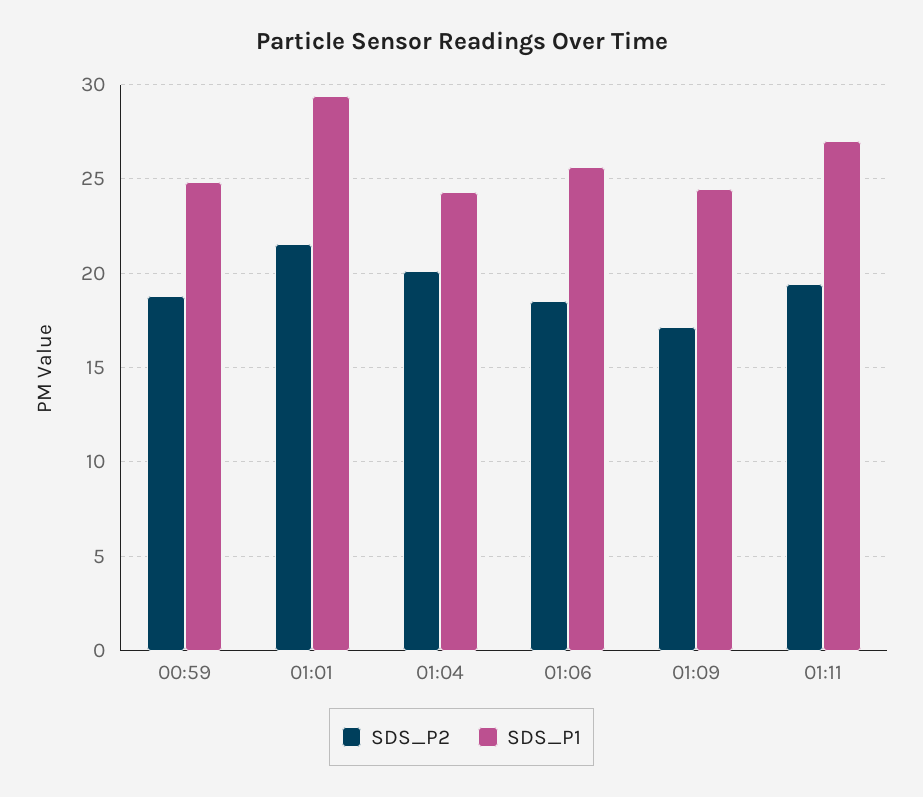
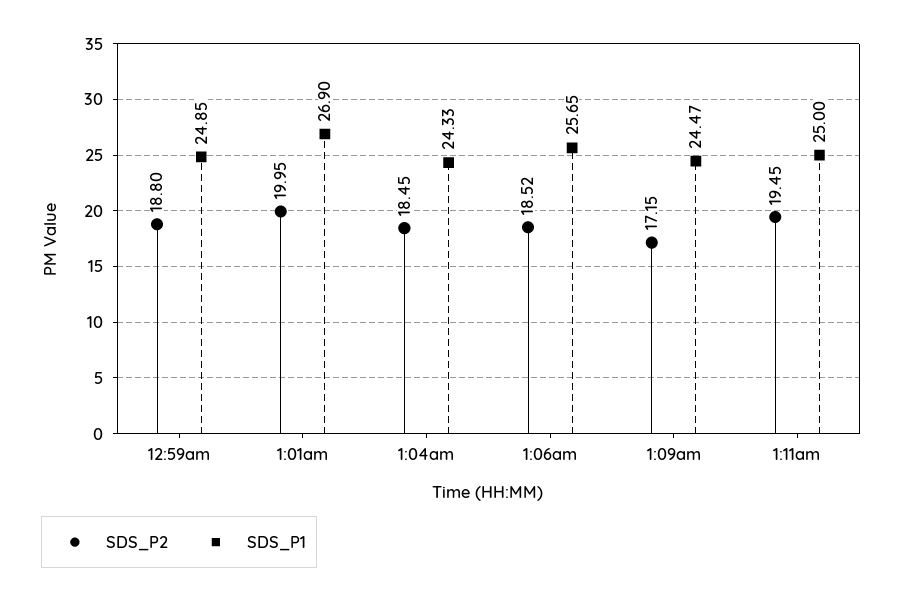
SDS_P2, 01:01: 21.5 -> 19.95
SDS_P1, 01:01: 29.5 -> 26.9
SDS_P2, 01:04: 20 -> 18.45
SDS_P1, 01:11: 27 -> 25

